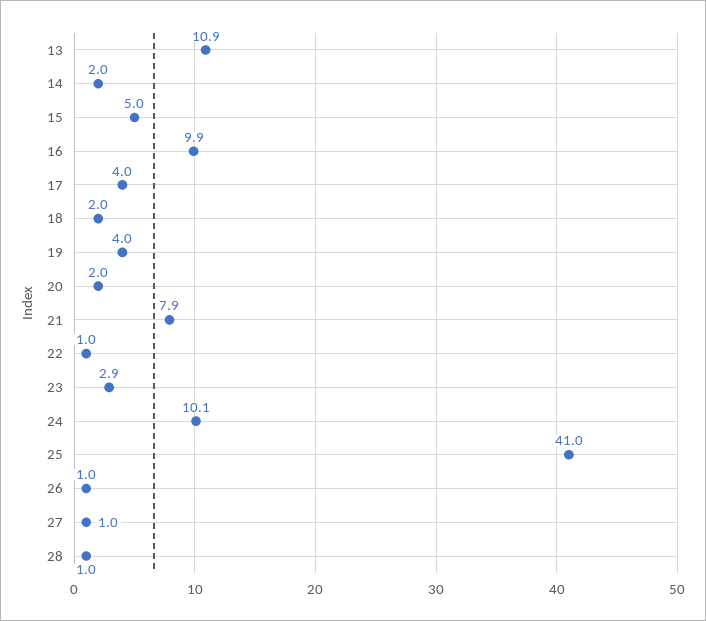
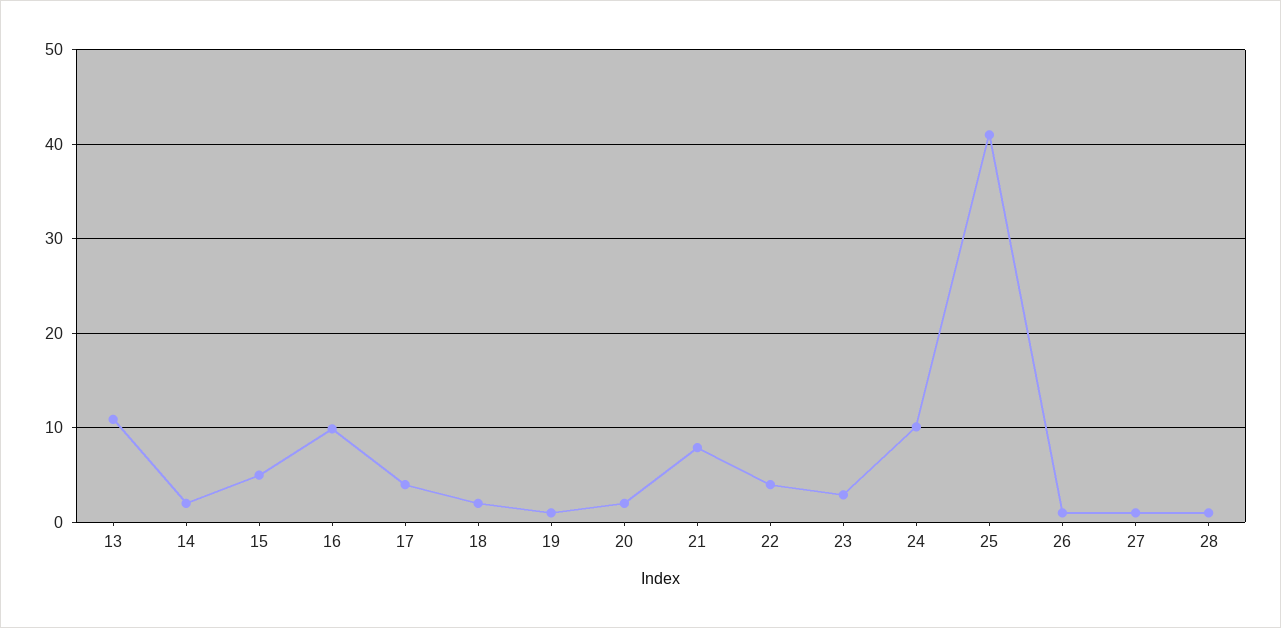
19: 4 -> 1
22: 1 -> 4

